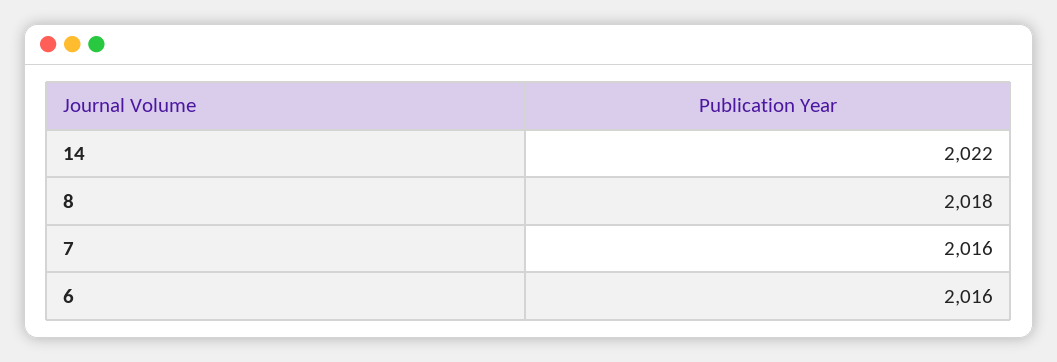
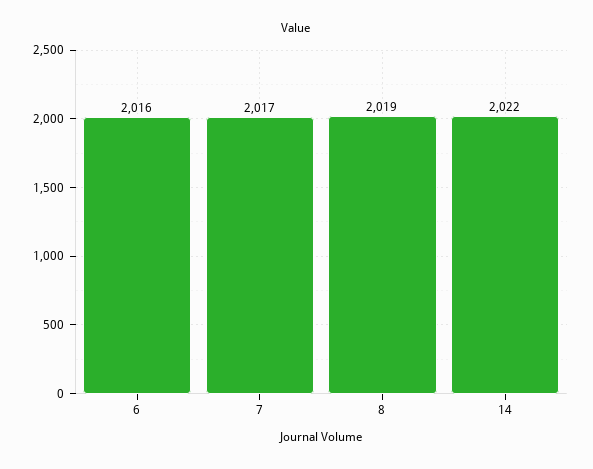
8: 2018 -> 2019
7: 2016 -> 2017

